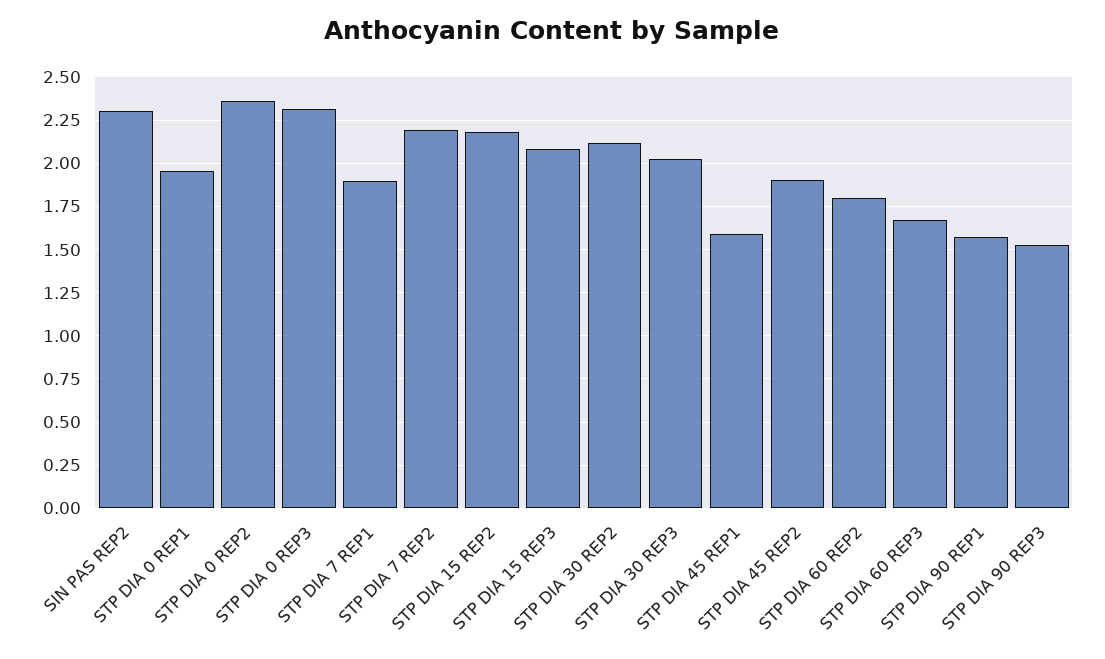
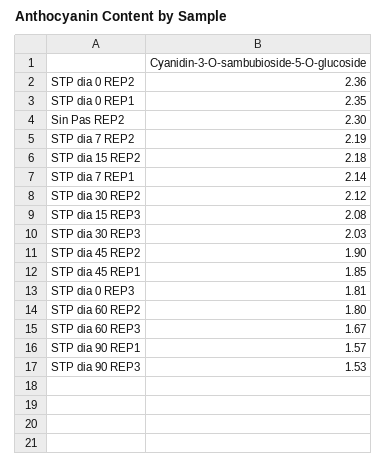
STP DIA 0 REP1: 1.95 -> 2.35
STP DIA 0 REP3: 2.3 -> 1.81
STP DIA 7 REP1: 1.9 -> 2.14
STP DIA 45 REP1: 1.6 -> 1.85

